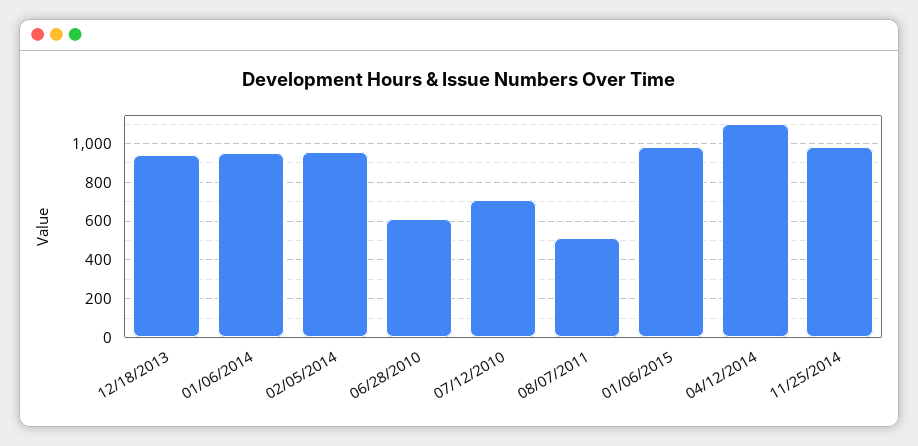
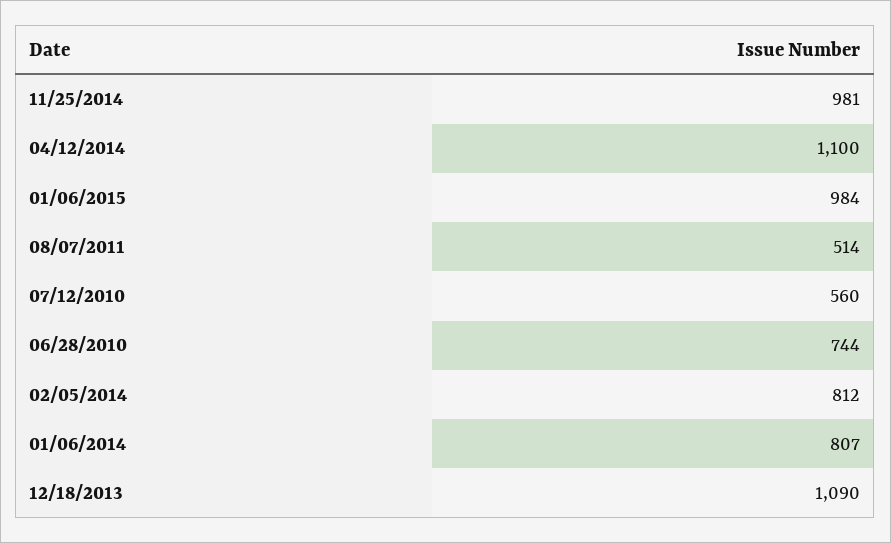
12/18/2013: 950 -> 1090
01/06/2014: 950 -> 807
02/05/2014: 950 -> 812
06/28/2010: 600 -> 744
07/12/2010: 700 -> 560

